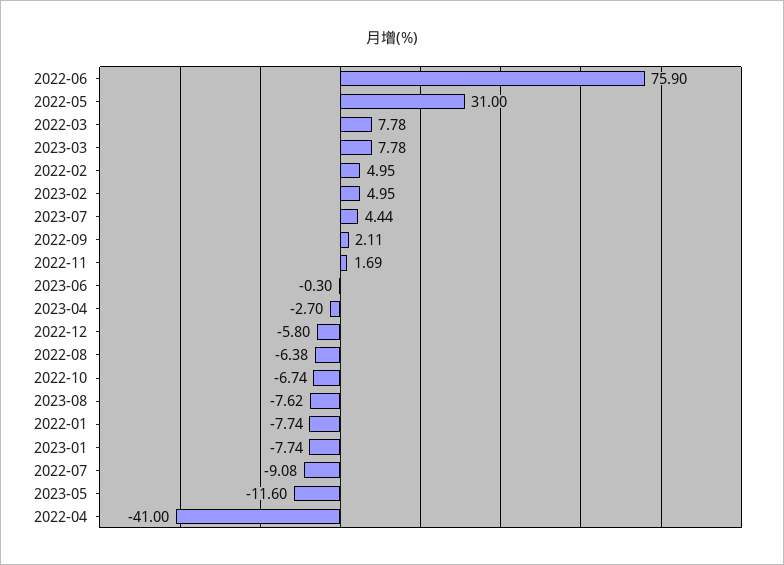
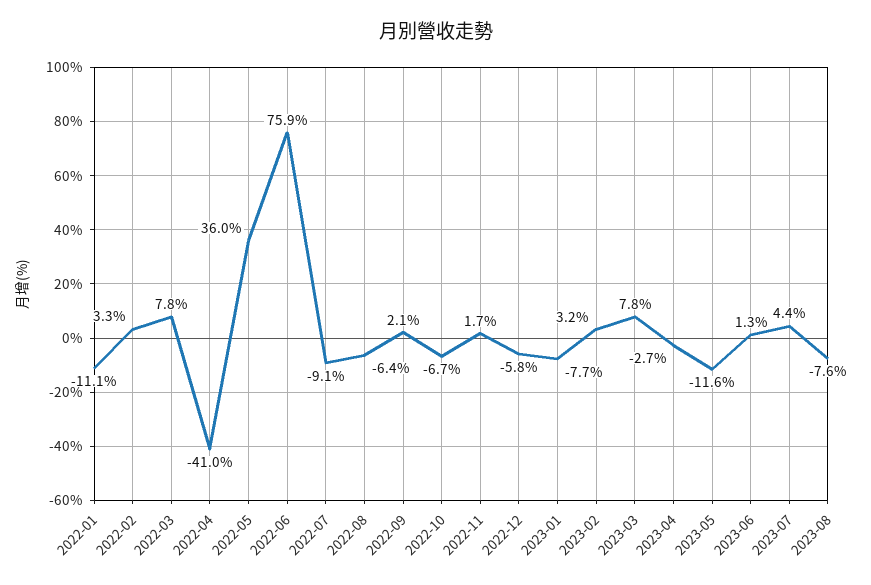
2022-05: 31 -> 36
2022-02: 4.95 -> 3.3
2023-02: 4.95 -> 3.2
2023-06: -0.3 -> 1.3
2022-01: -7.74 -> -11.1

